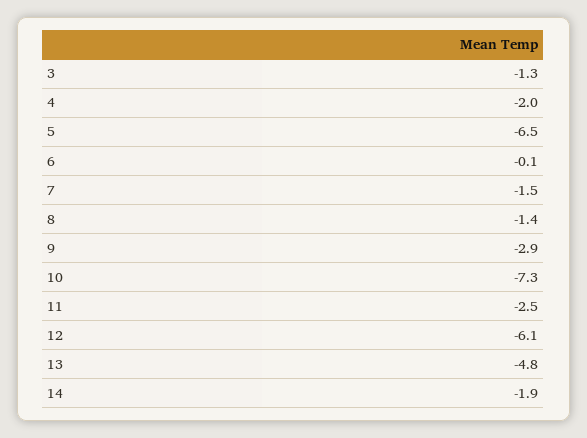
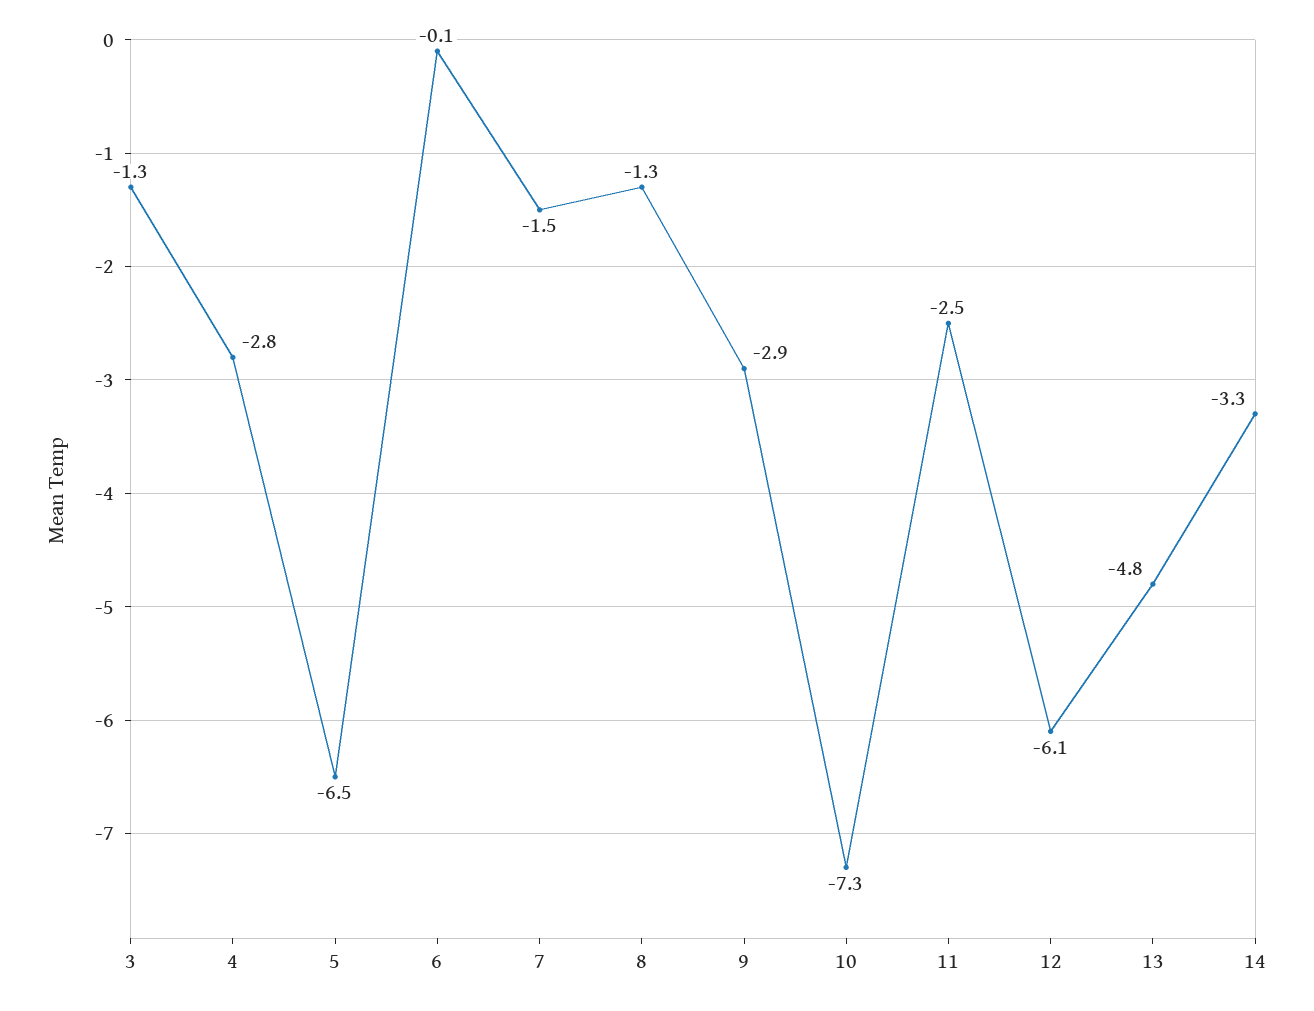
4: -2 -> -2.8
8: -1.4 -> -1.3
14: -1.9 -> -3.3

